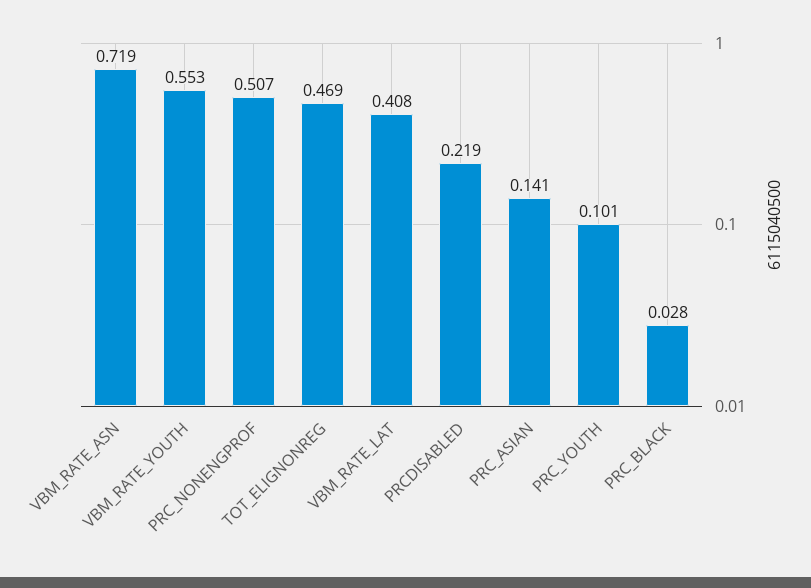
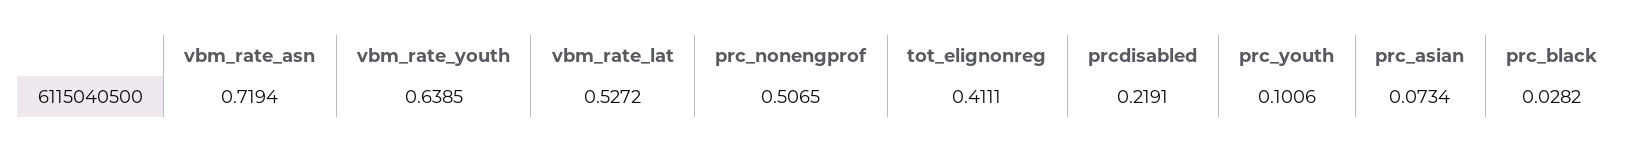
VBM_RATE_YOUTH: 0.553 -> 0.6385
TOT_ELIGNONREG: 0.469 -> 0.4111
VBM_RATE_LAT: 0.408 -> 0.5272
PRC_ASIAN: 0.141 -> 0.0734

